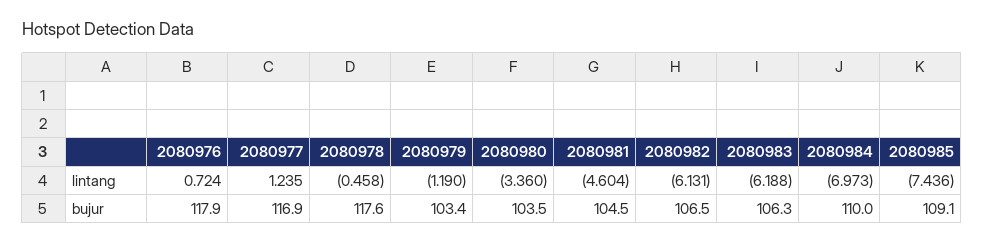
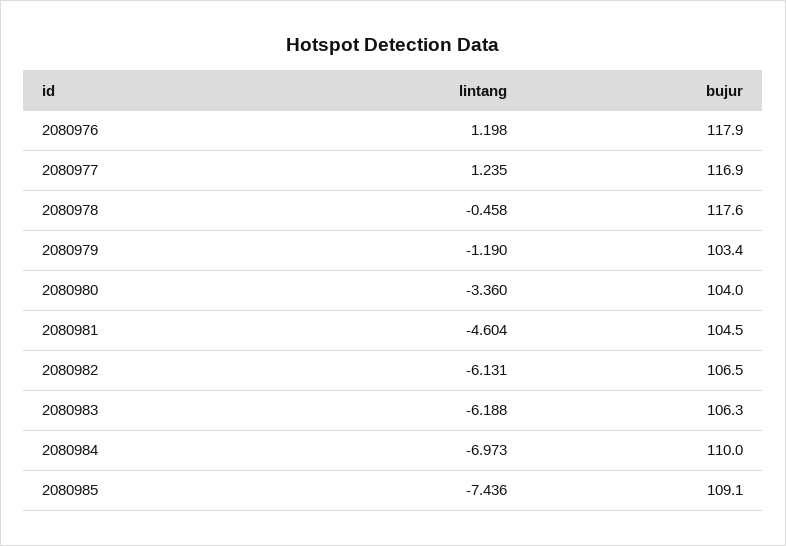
2080976, lintang: 0.724 -> 1.198
2080980, bujur: 103.5 -> 104

